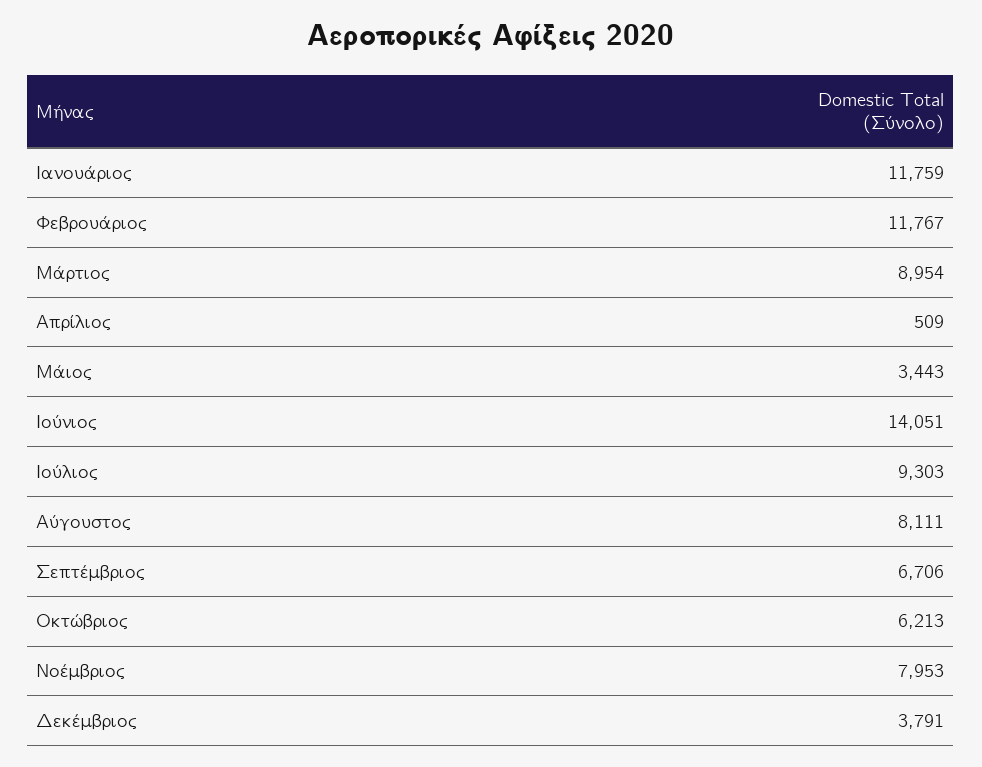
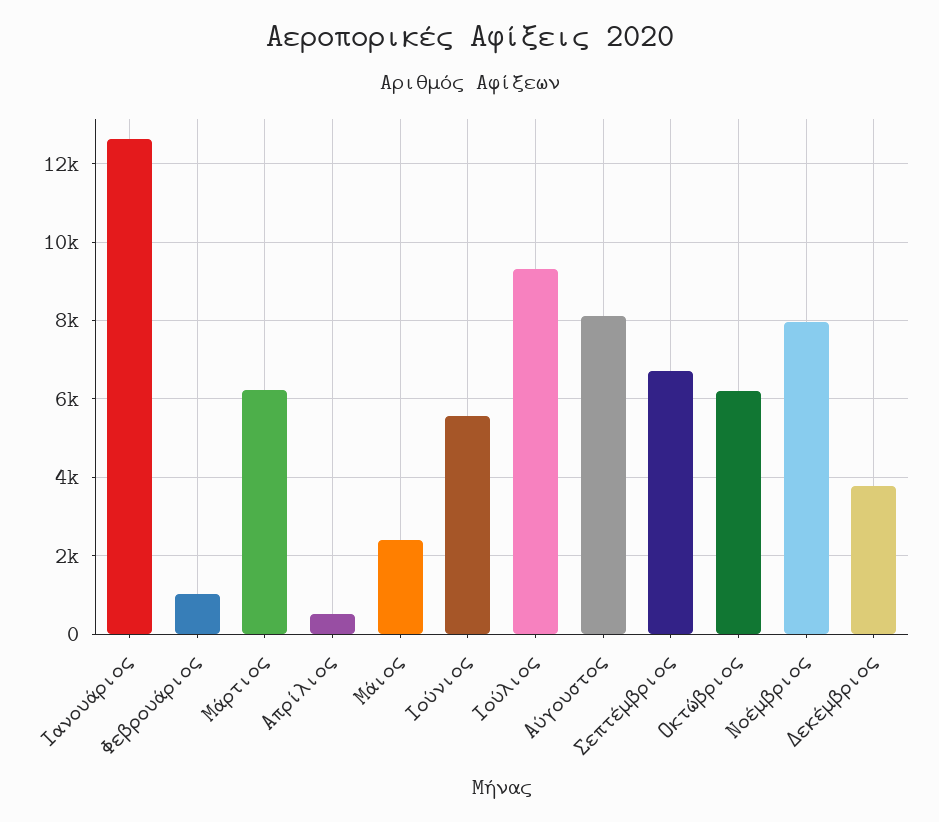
Ιανουάριος: 11759 -> 12600
Φεβρουάριος: 11767 -> 1000
Μάρτιος: 8954 -> 6200
Μάιος: 3443 -> 2400
Ιούνιος: 14051 -> 5600

